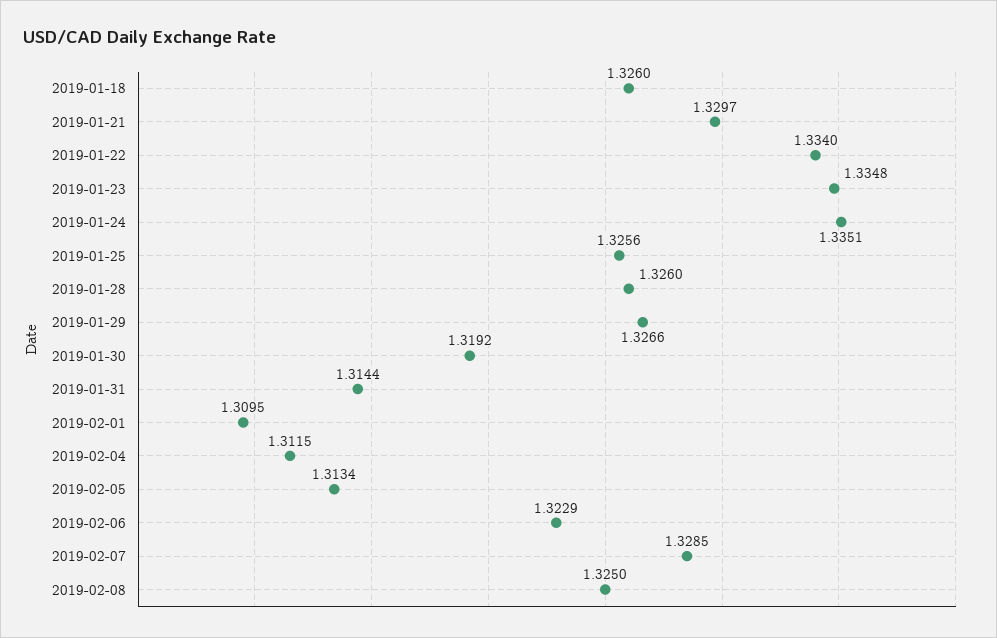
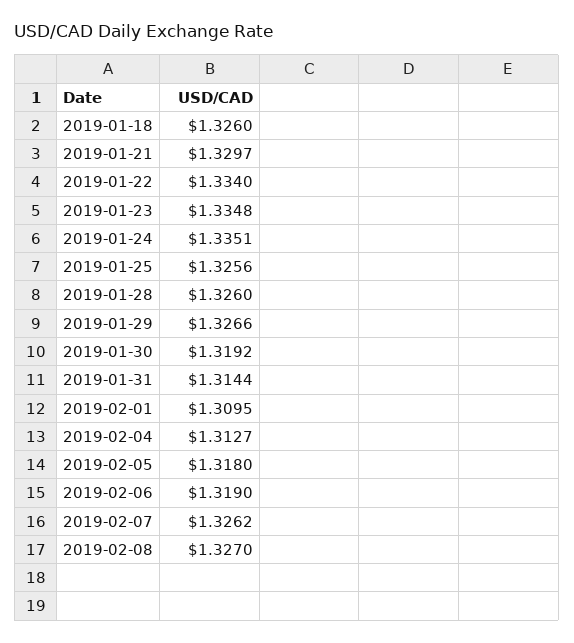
2019-02-04: 1.3115 -> 1.3127
2019-02-05: 1.3134 -> 1.318
2019-02-06: 1.3229 -> 1.319
2019-02-07: 1.3285 -> 1.3262
2019-02-08: 1.325 -> 1.327

